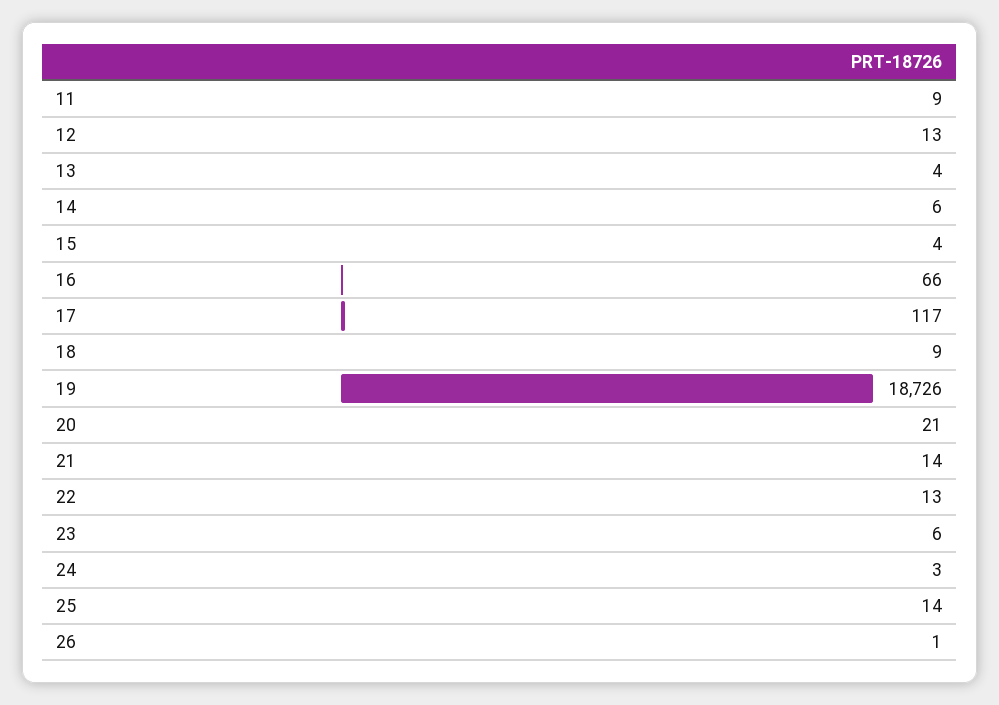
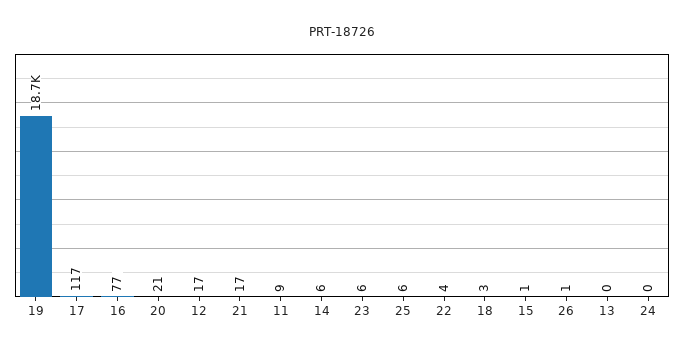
12: 13 -> 17
13: 4 -> 0
15: 4 -> 1
16: 66 -> 77
18: 9 -> 3
21: 14 -> 17
22: 13 -> 4
24: 3 -> 0
25: 14 -> 6

